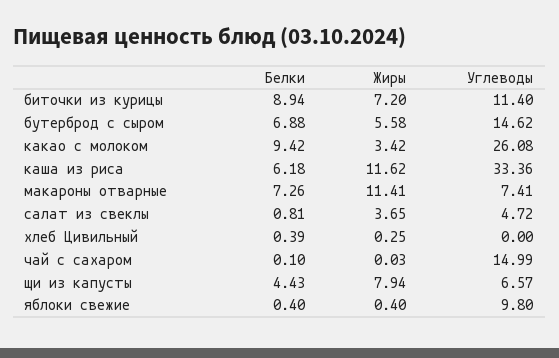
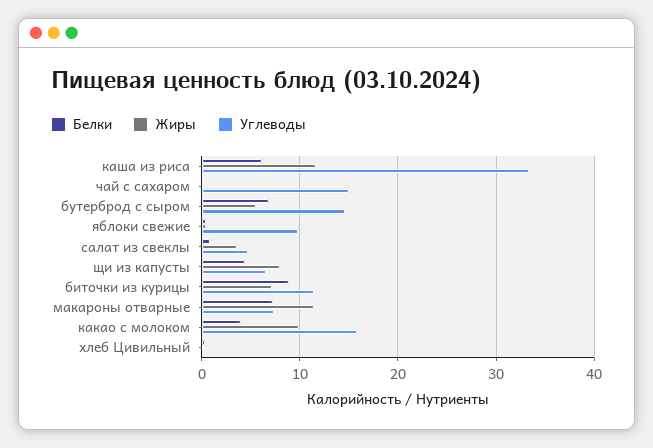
Белки, какао с молоком: 9.42 -> 4
Жиры, какао с молоком: 3.42 -> 10
Углеводы, какао с молоком: 26.08 -> 16

